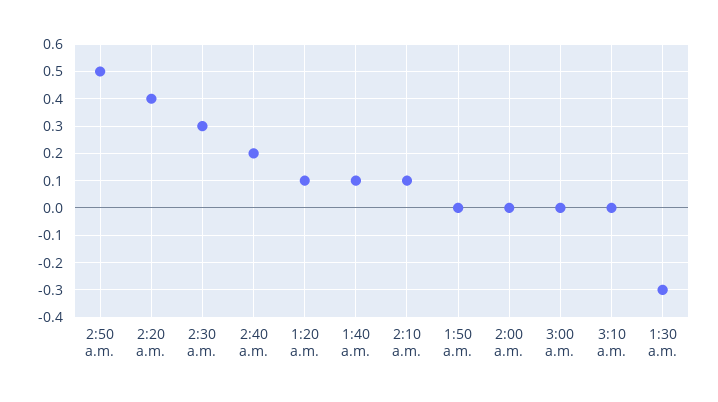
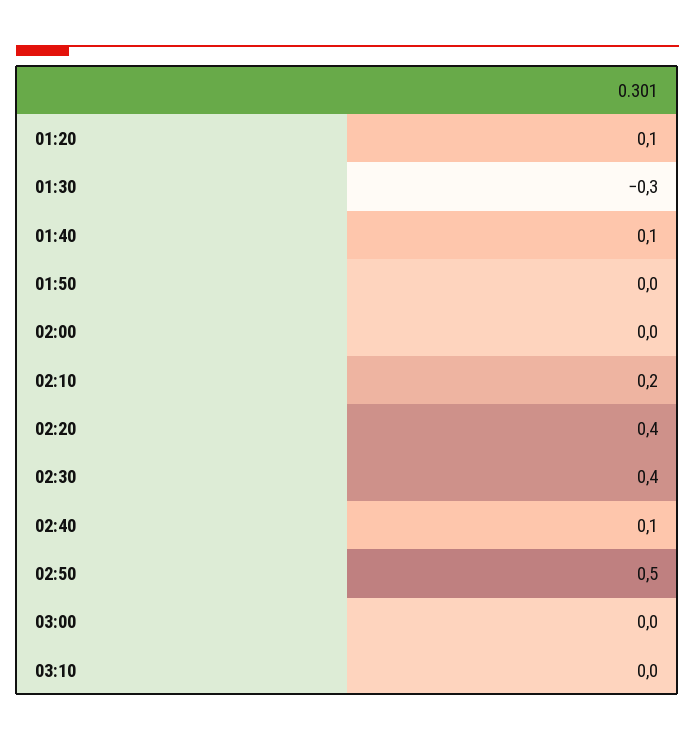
2:30 a.m.: 0.3 -> 0.4
2:40 a.m.: 0.2 -> 0.1
2:10 a.m.: 0.1 -> 0.2

